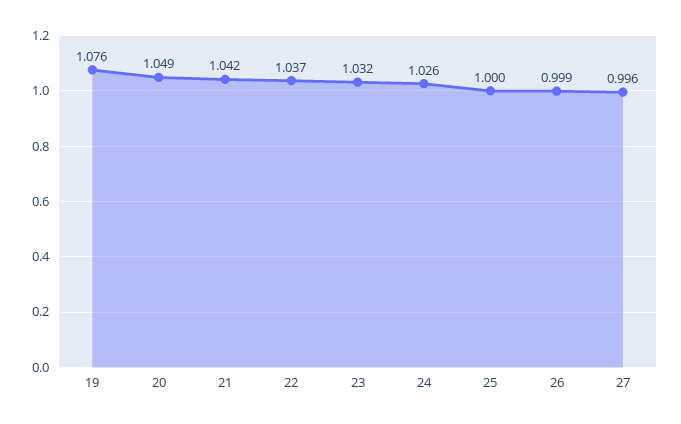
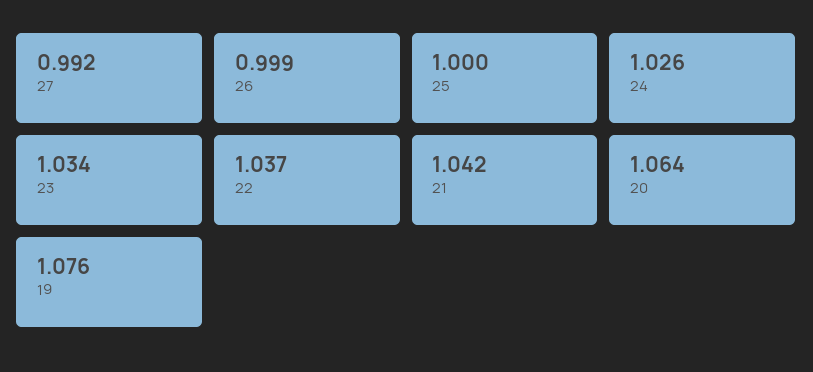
20: 1.049 -> 1.064
23: 1.032 -> 1.034
27: 0.996 -> 0.992

